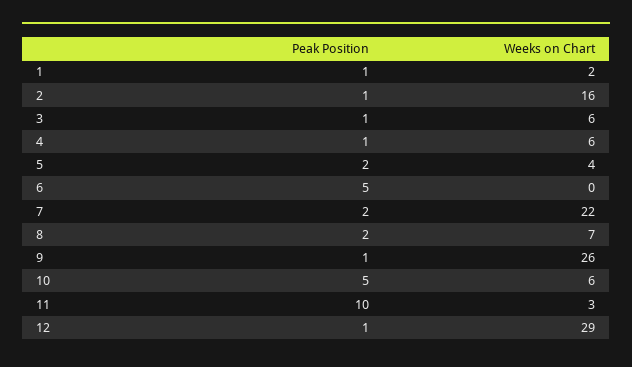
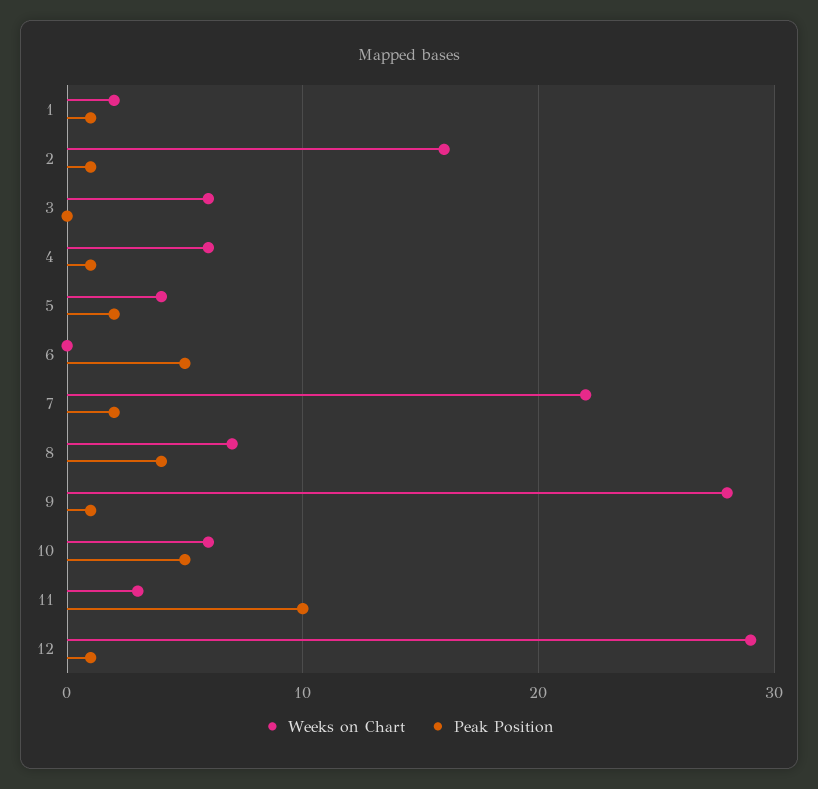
Peak Position, 3: 1 -> 0
Peak Position, 8: 2 -> 4
Weeks on Chart, 9: 26 -> 28

